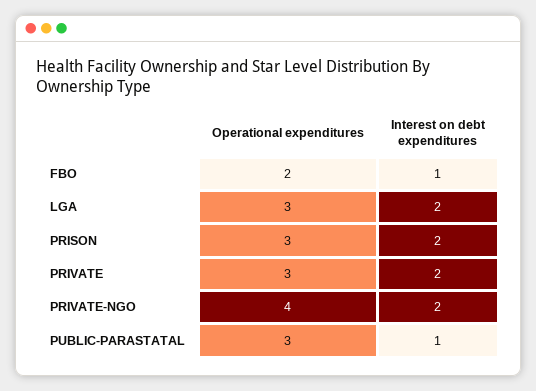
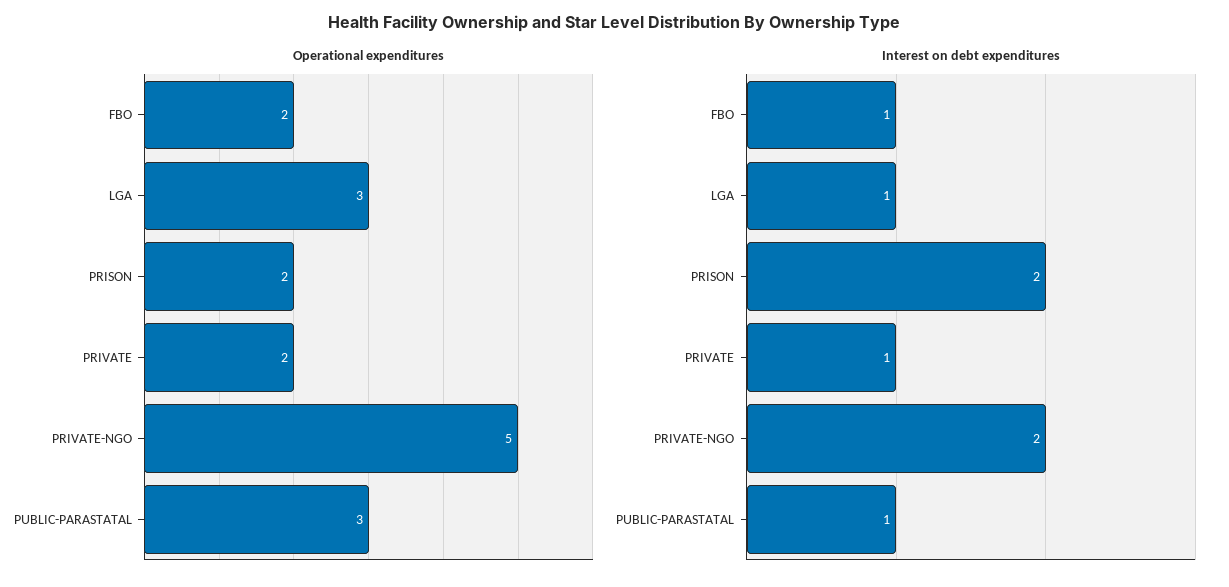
Interest on debt expenditures, LGA: 2 -> 1
Operational expenditures, PRISON: 3 -> 2
Operational expenditures, PRIVATE: 3 -> 2
Interest on debt expenditures, PRIVATE: 2 -> 1
Operational expenditures, PRIVATE-NGO: 4 -> 5

